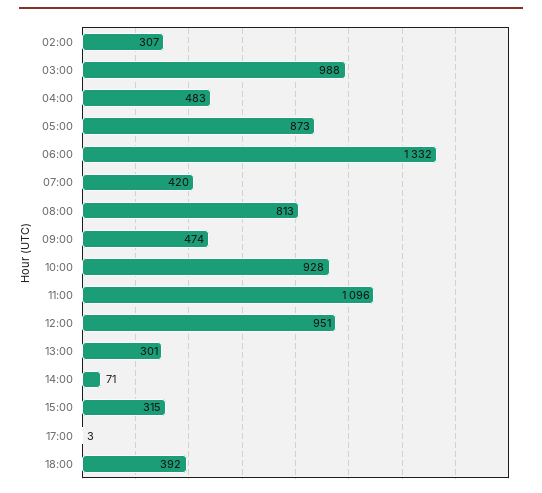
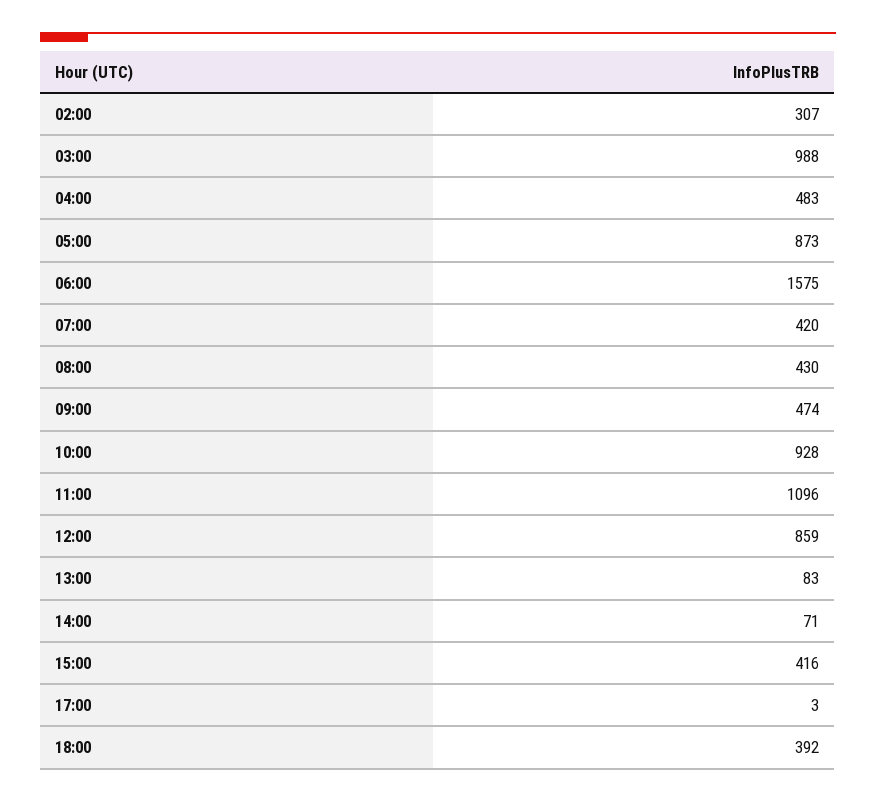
06:00: 1332 -> 1575
08:00: 813 -> 430
12:00: 951 -> 859
13:00: 301 -> 83
15:00: 315 -> 416

